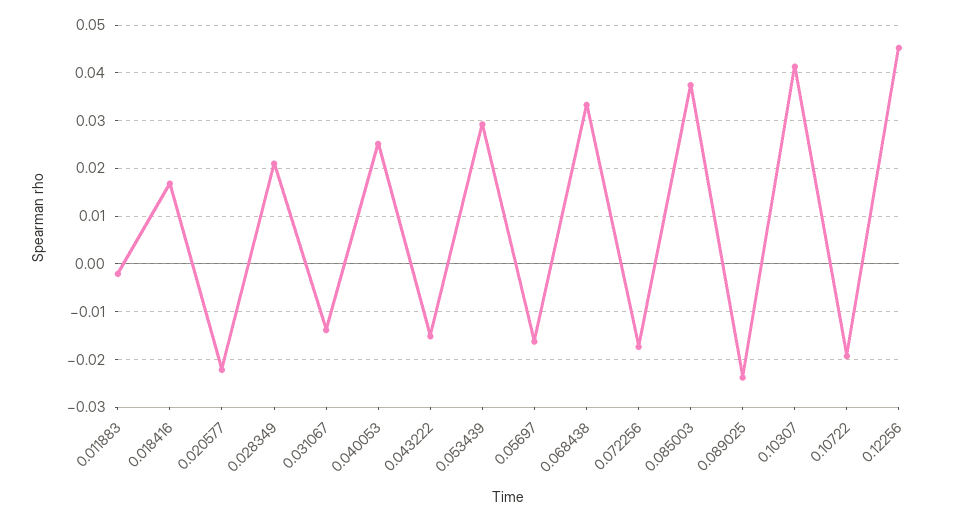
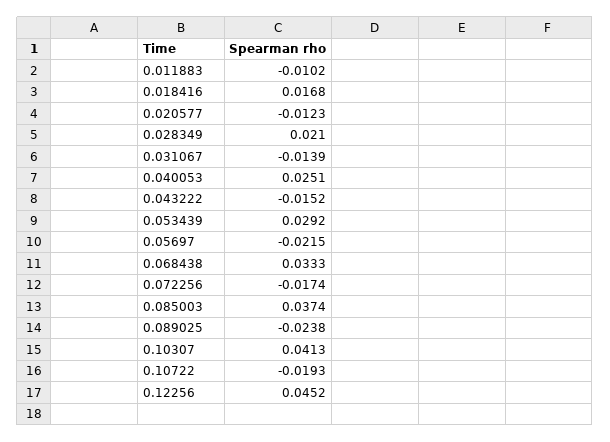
0.011883: -0.002 -> -0.0102
0.020577: -0.022 -> -0.0123
0.05697: -0.016 -> -0.0215

